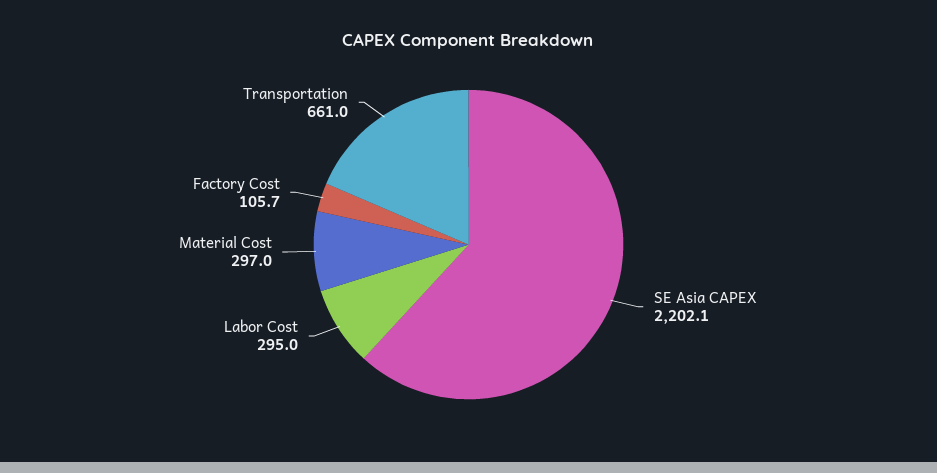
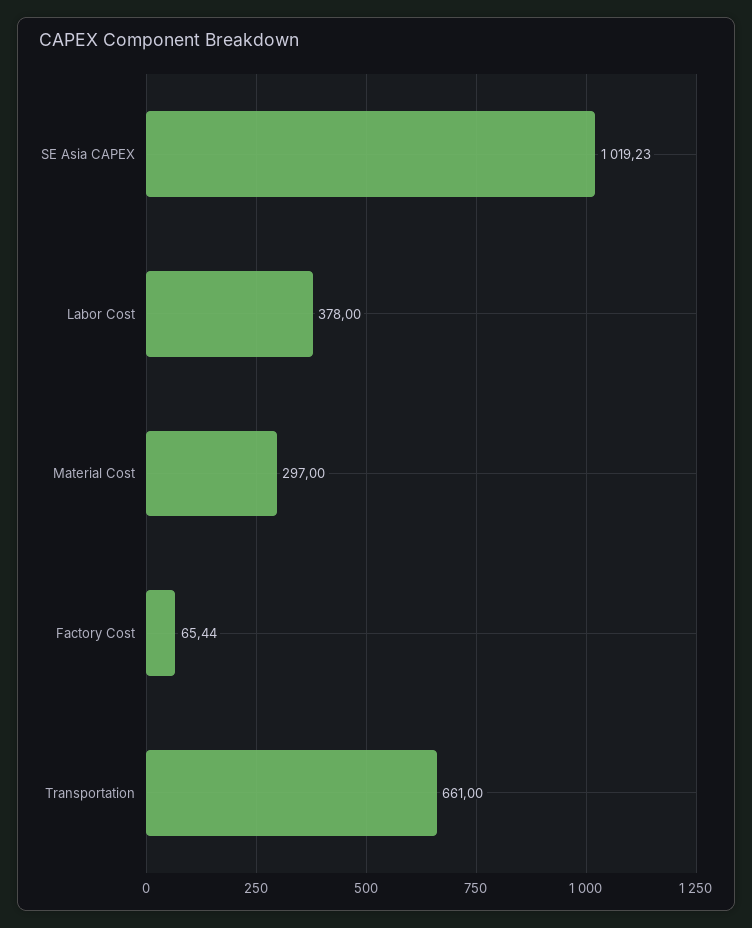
SE Asia CAPEX: 2202.1 -> 1019.23
Labor Cost: 295 -> 378
Factory Cost: 105.7 -> 65.44

